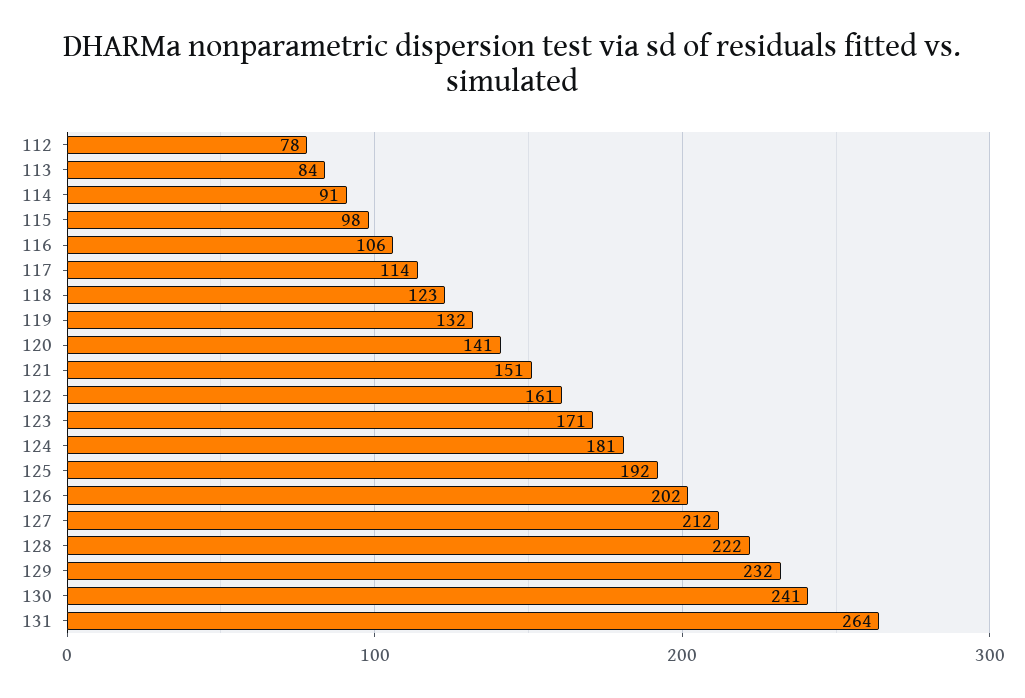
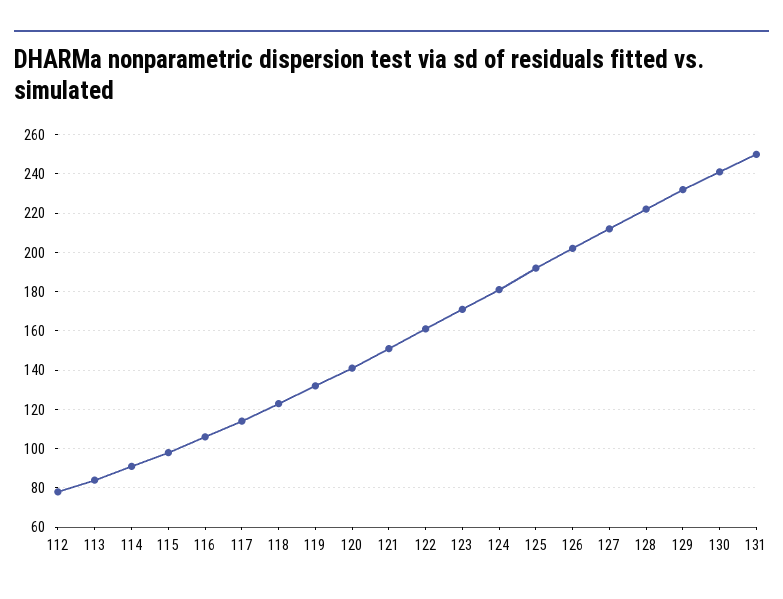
131: 264 -> 250

